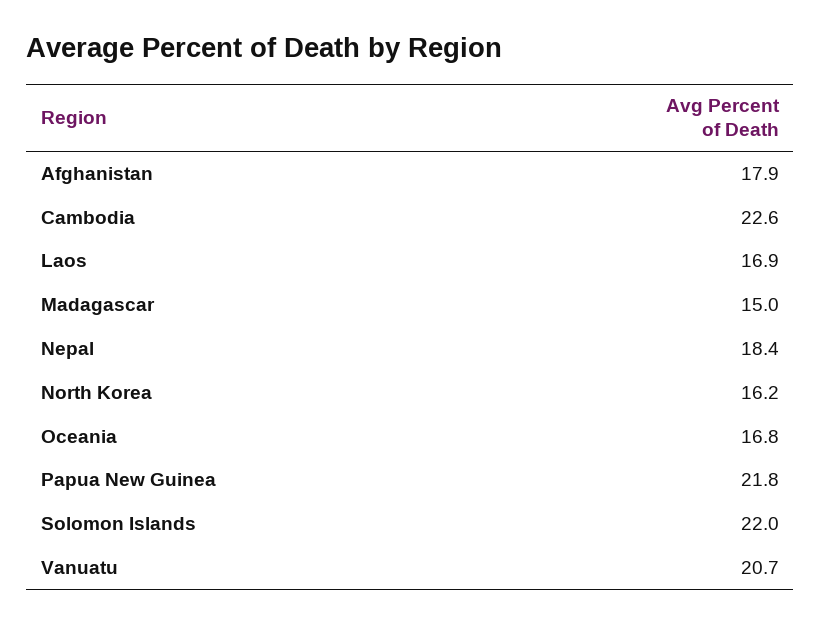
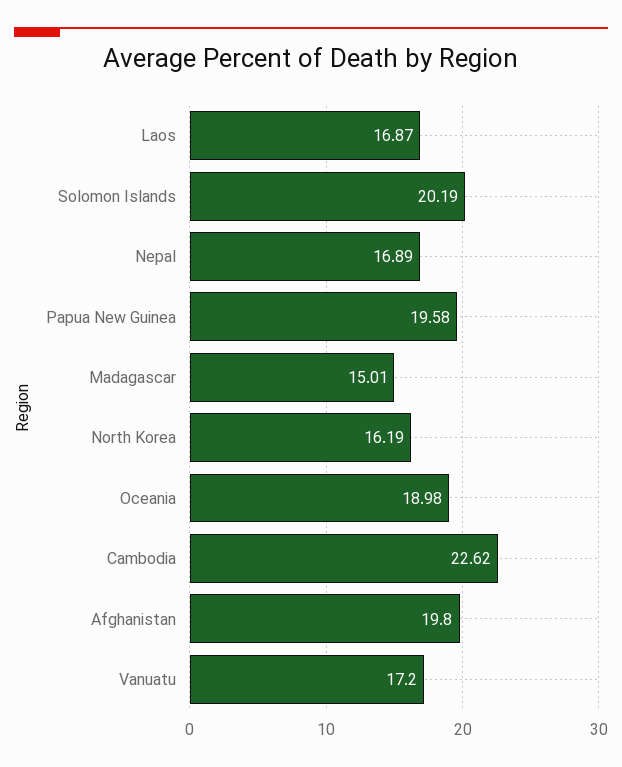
Afghanistan: 17.9 -> 19.8
Nepal: 18.4 -> 16.89
Oceania: 16.8 -> 18.98
Papua New Guinea: 21.8 -> 19.58
Solomon Islands: 22 -> 20.19
Vanuatu: 20.7 -> 17.2

